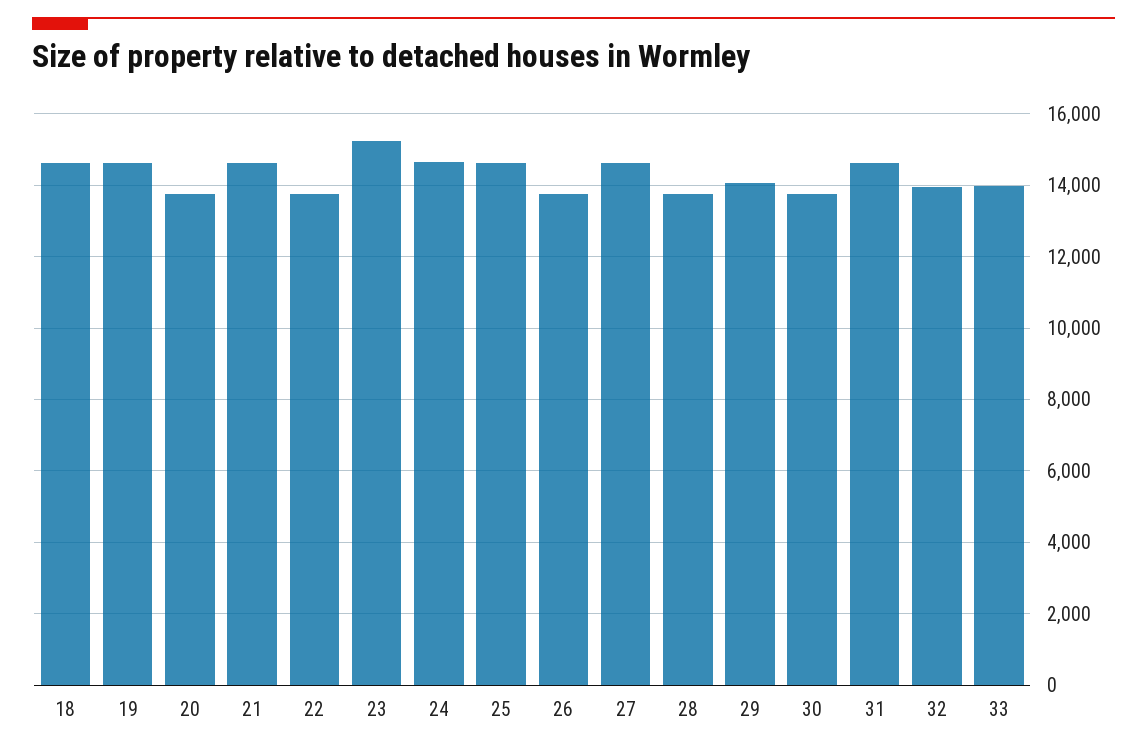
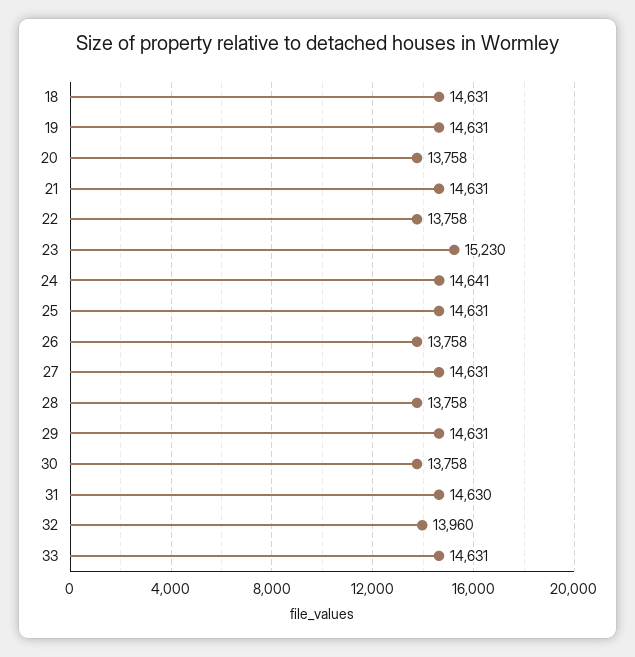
29: 14000 -> 14631
33: 14000 -> 14631

